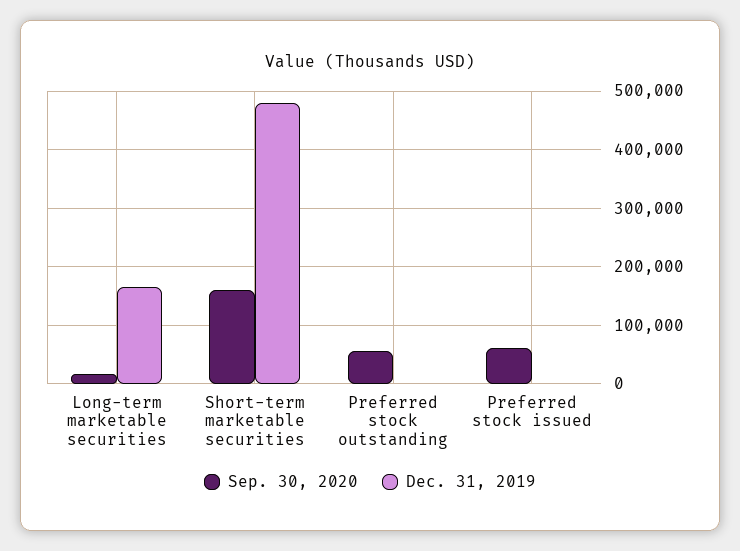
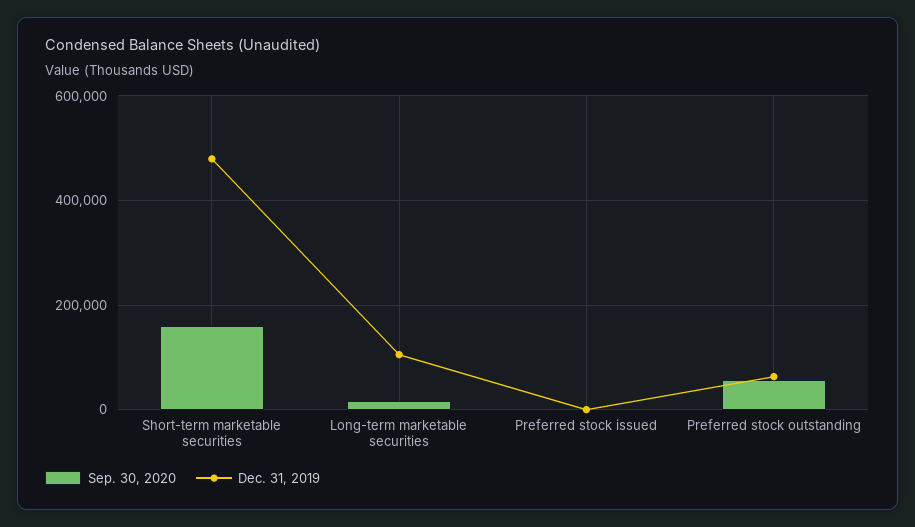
Dec. 31, 2019, Long-term marketable securities: 160000 -> 100000
Dec. 31, 2019, Preferred stock outstanding: 0 -> 60000
Sep. 30, 2020, Preferred stock issued: 60000 -> 0

